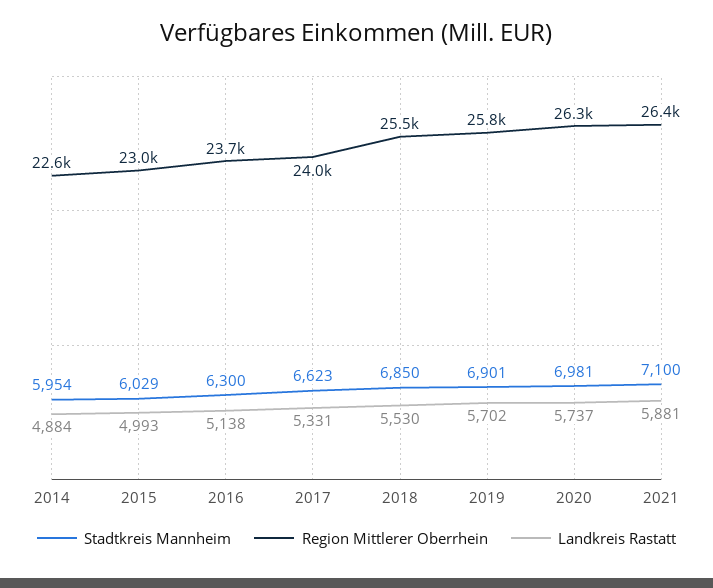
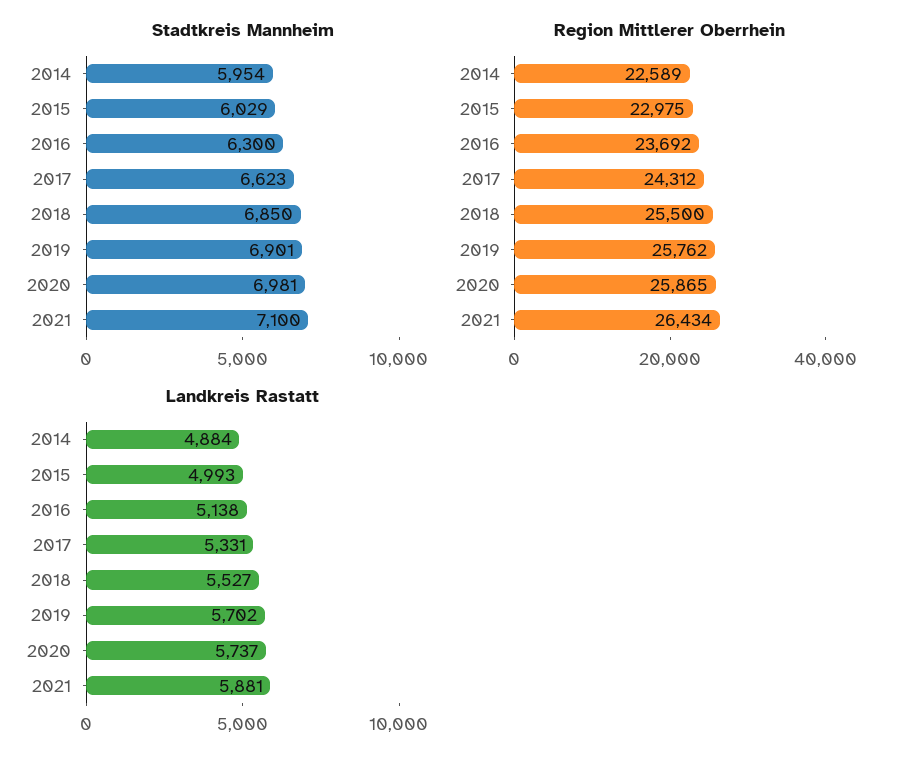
Region Mittlerer Oberrhein, 2017: 24000 -> 24312
Landkreis Rastatt, 2018: 5530 -> 5527
Region Mittlerer Oberrhein, 2020: 26300 -> 25865

